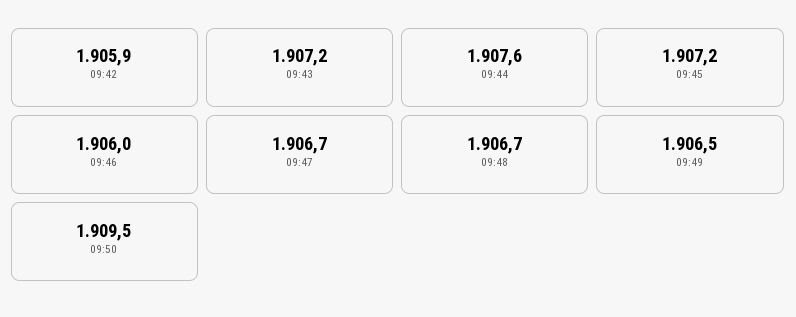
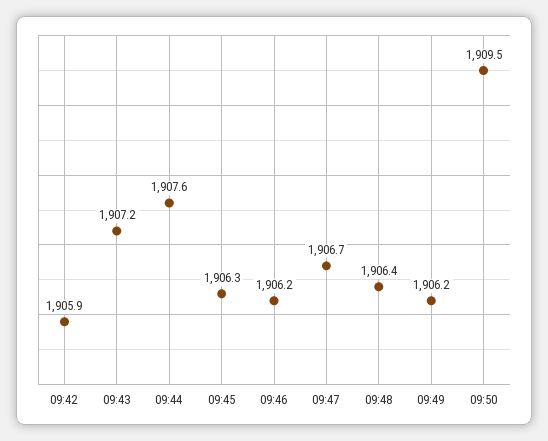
09:45: 1907.2 -> 1906.3
09:46: 1906 -> 1906.2
09:48: 1906.7 -> 1906.4
09:49: 1906.5 -> 1906.2

